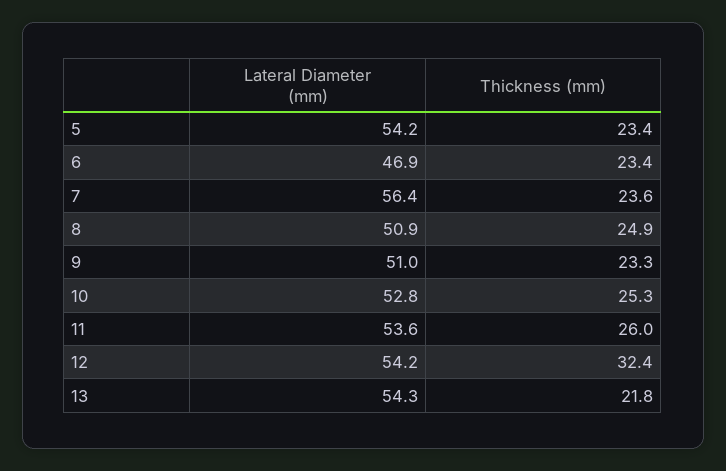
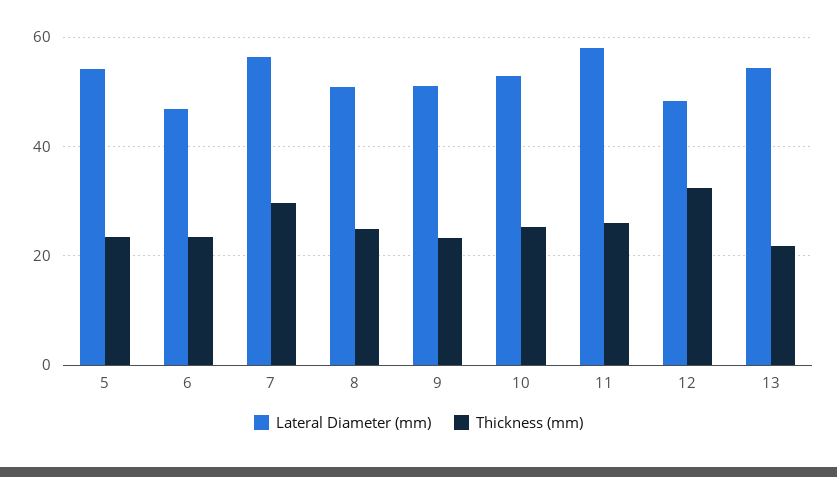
Thickness (mm), 7: 23.6 -> 30
Lateral Diameter (mm), 11: 53.6 -> 58
Lateral Diameter (mm), 12: 54.2 -> 48

